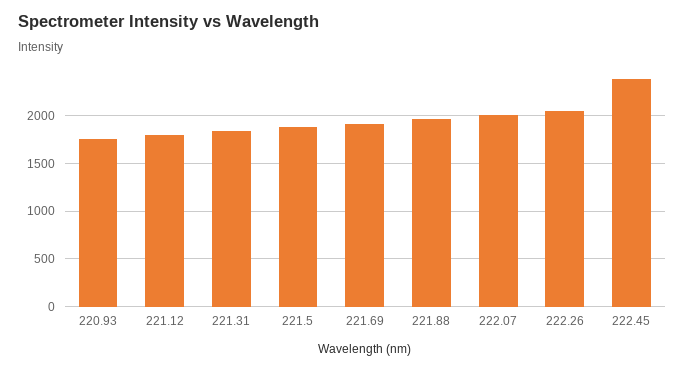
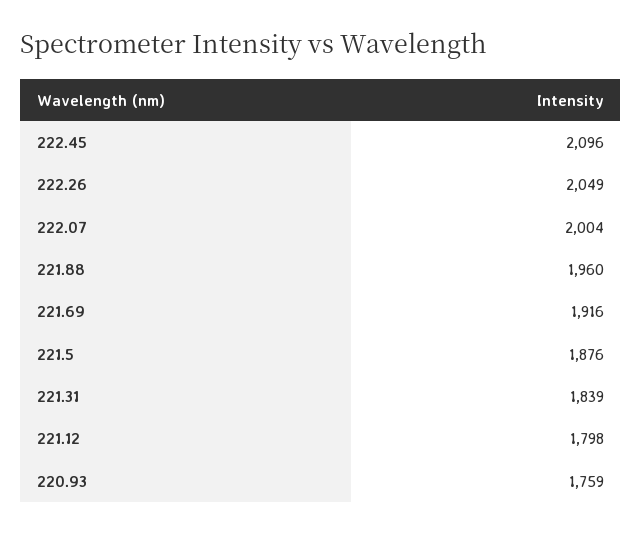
222.45: 2400 -> 2096

